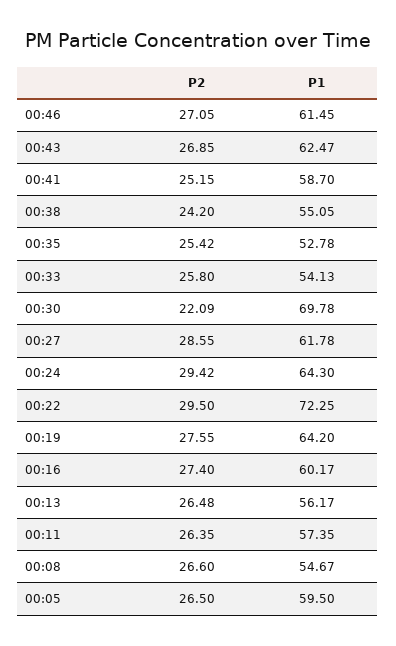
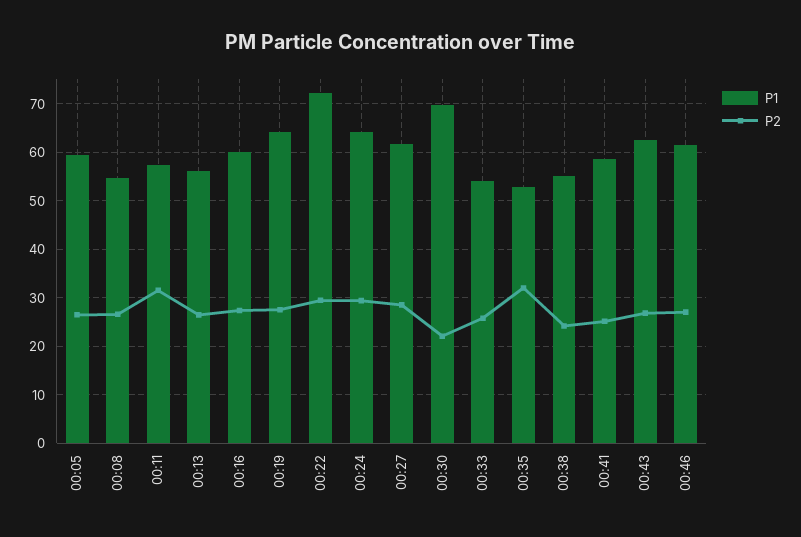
P2, 00:35: 25.42 -> 32
P2, 00:11: 26.35 -> 32

